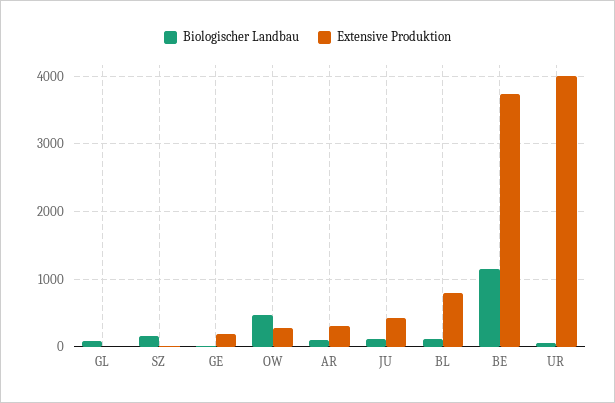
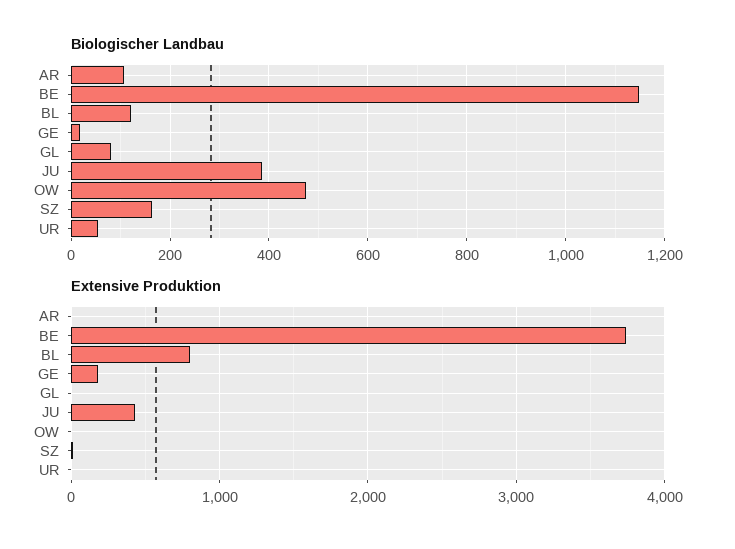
Extensive Produktion, OW: 300 -> 0
Extensive Produktion, AR: 300 -> 0
Biologischer Landbau, JU: 100 -> 380
Extensive Produktion, UR: 4000 -> 0

